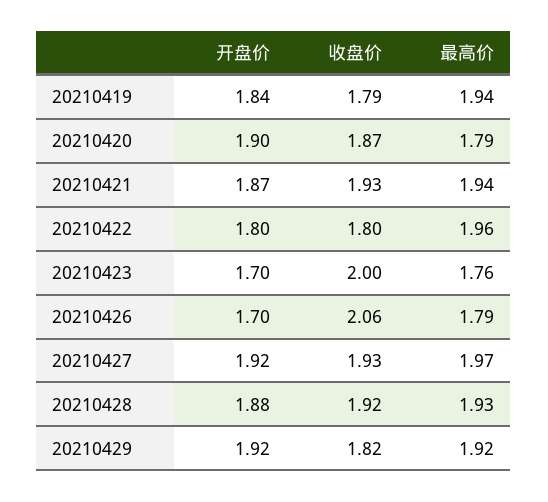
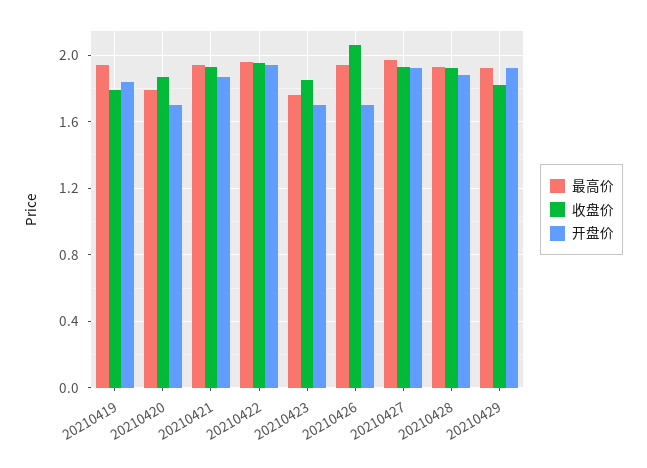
开盘价, 20210420: 1.9 -> 1.7
开盘价, 20210422: 1.8 -> 1.95
收盘价, 20210422: 1.8 -> 1.95
收盘价, 20210423: 2 -> 1.85
最高价, 20210426: 1.79 -> 1.95

